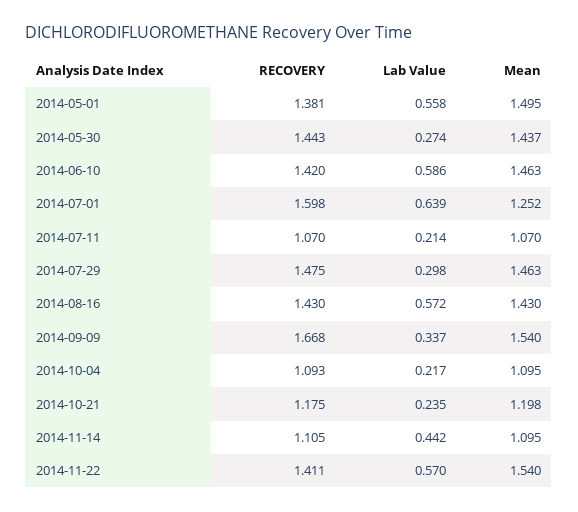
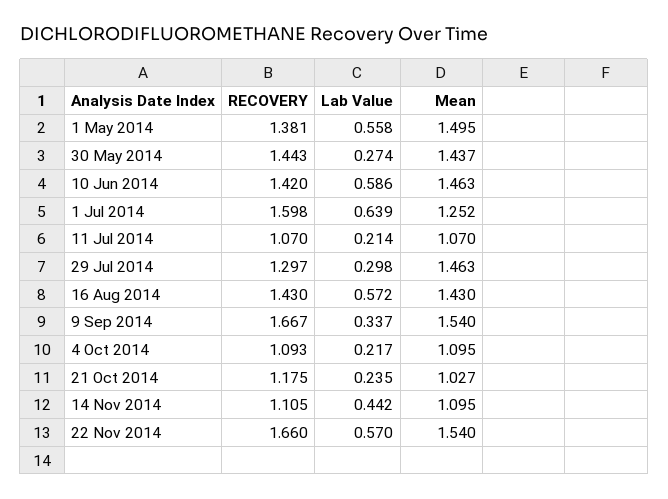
RECOVERY, 2014-07-29: 1.475 -> 1.297
RECOVERY, 2014-09-09: 1.668 -> 1.667
Mean, 2014-10-21: 1.198 -> 1.027
RECOVERY, 2014-11-22: 1.411 -> 1.66

